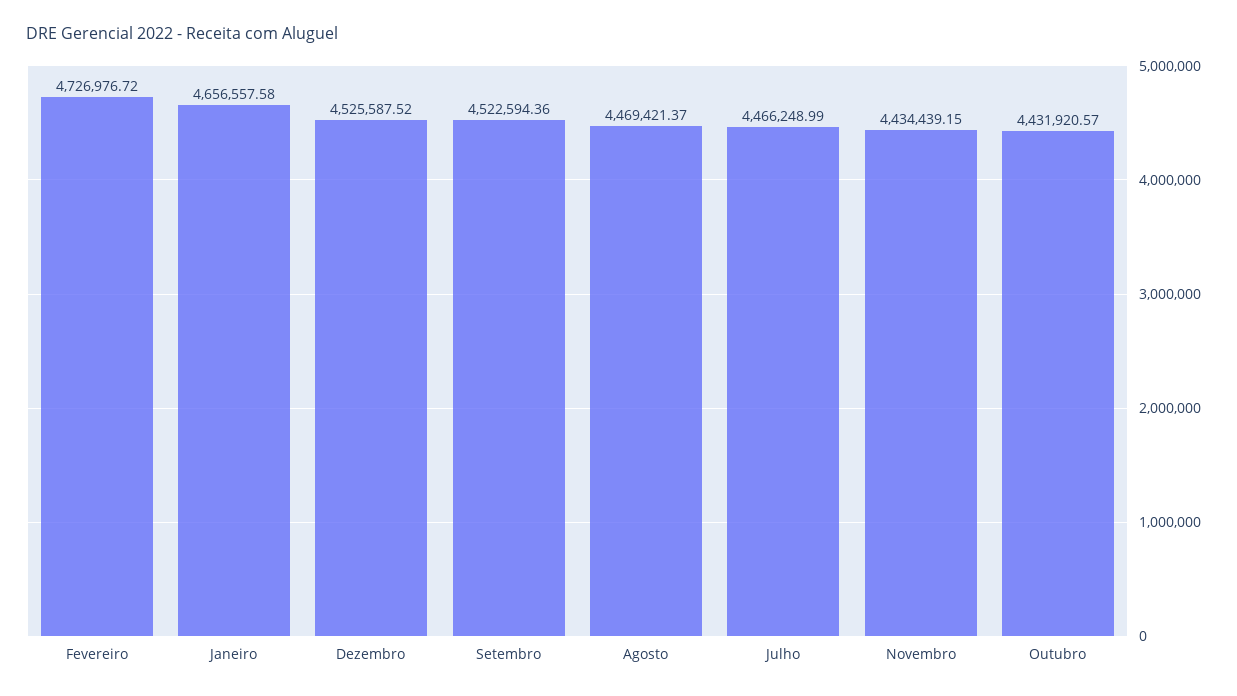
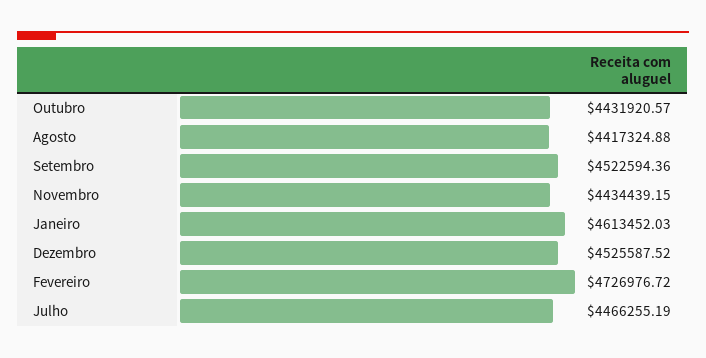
Janeiro: 4656557.58 -> 4613452.03
Agosto: 4469421.37 -> 4417324.88
Julho: 4466248.99 -> 4466255.19

